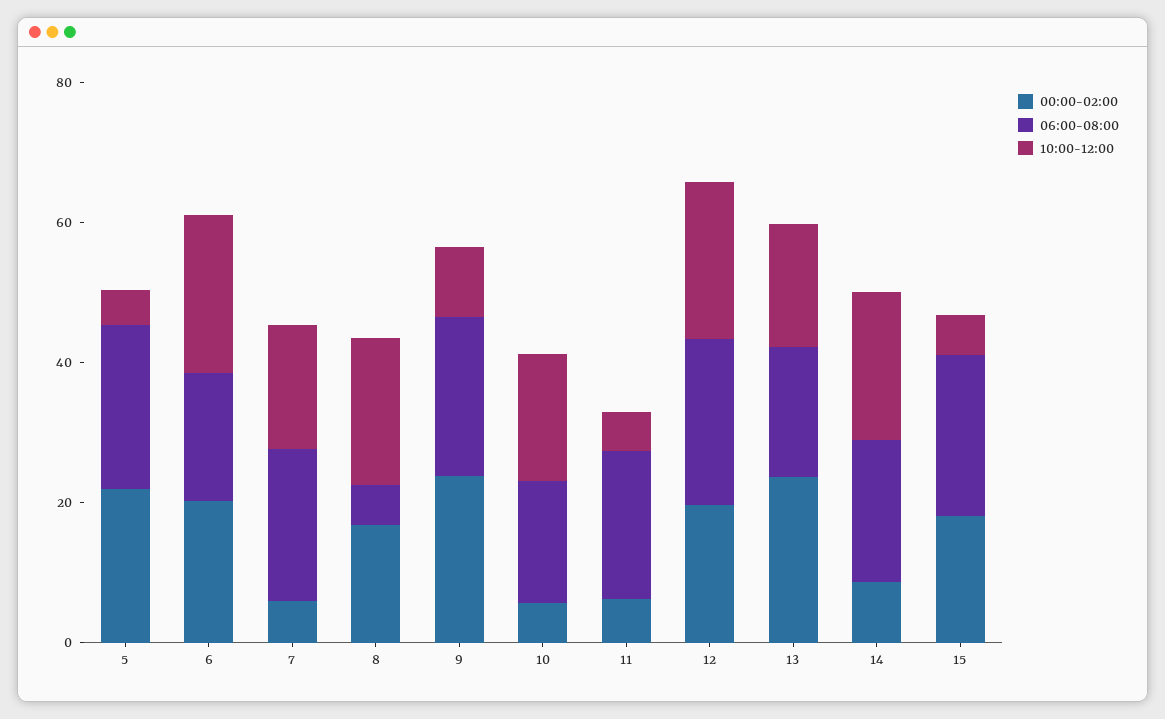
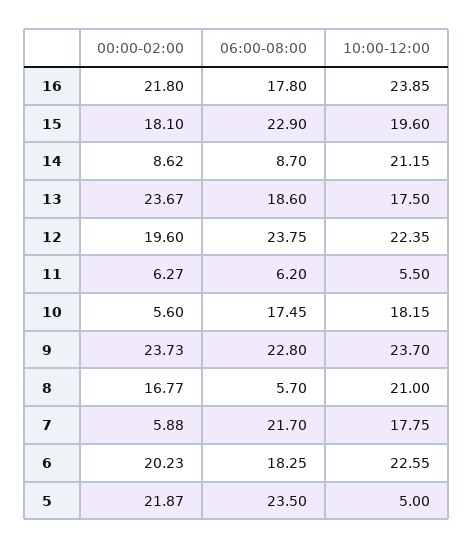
10:00-12:00, 9: 10 -> 23.7
06:00-08:00, 11: 20 -> 6.2
06:00-08:00, 14: 20 -> 8.7
10:00-12:00, 15: 5 -> 19.6
00:00-02:00, 16: none -> 21.8
06:00-08:00, 16: none -> 17.8
10:00-12:00, 16: none -> 23.85

